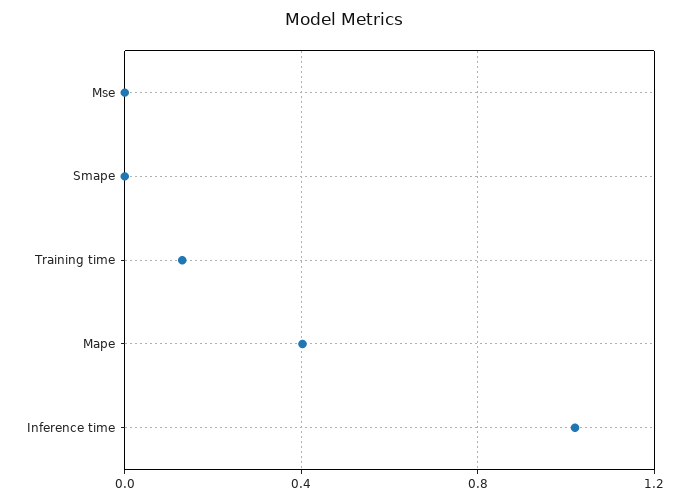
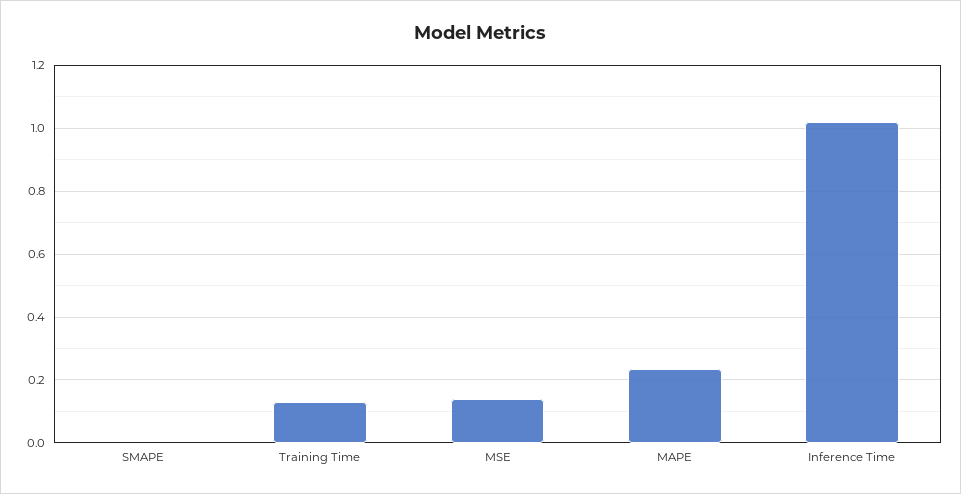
Mse: 0 -> 0.14
Mape: 0.4 -> 0.24

